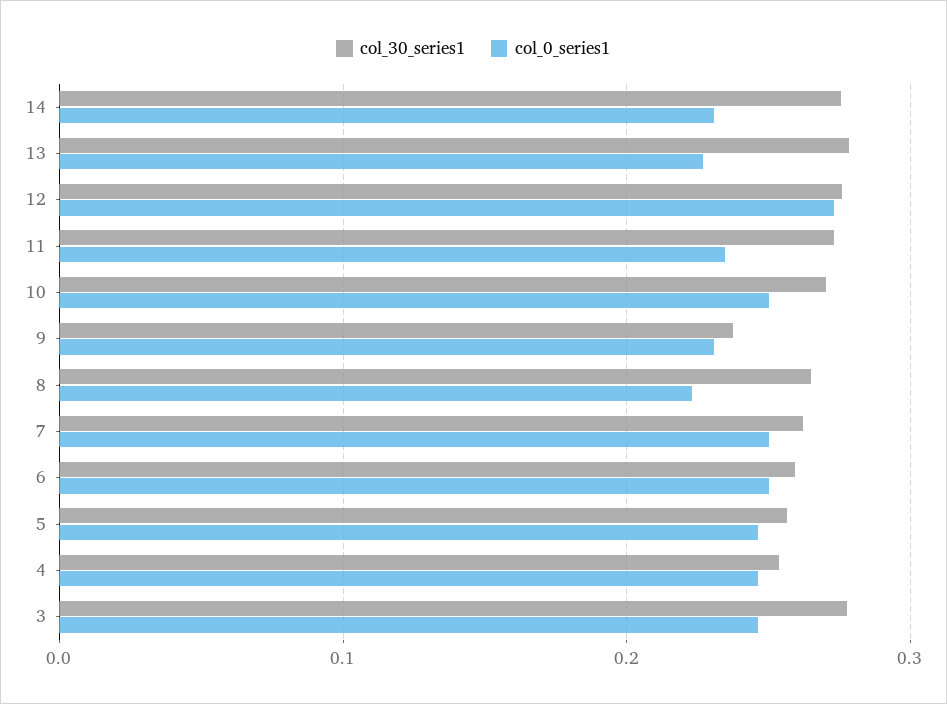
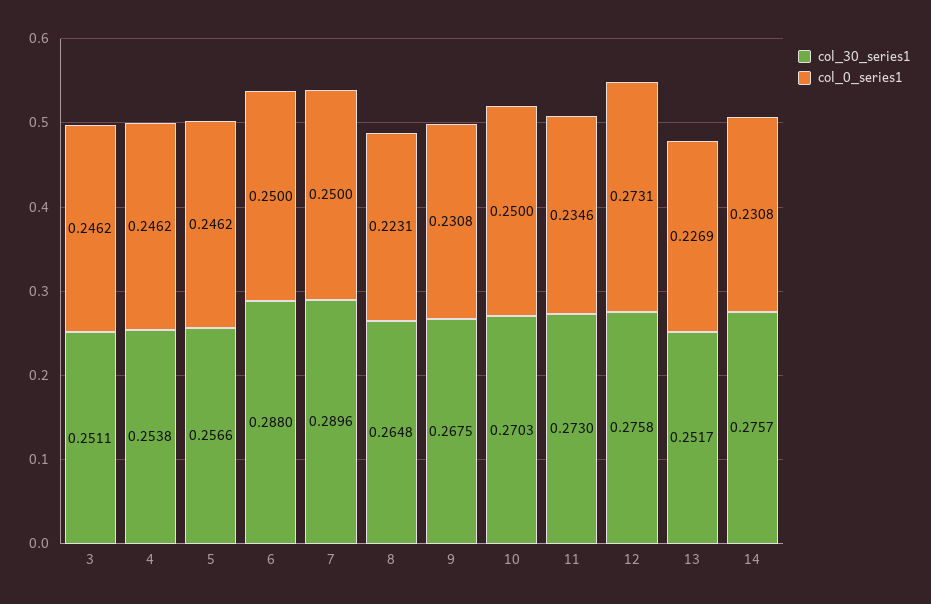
col_30_series1, 13: 0.28 -> 0.2517
col_30_series1, 9: 0.24 -> 0.2675
col_30_series1, 7: 0.26 -> 0.2896
col_30_series1, 6: 0.26 -> 0.288
col_30_series1, 3: 0.28 -> 0.2511

